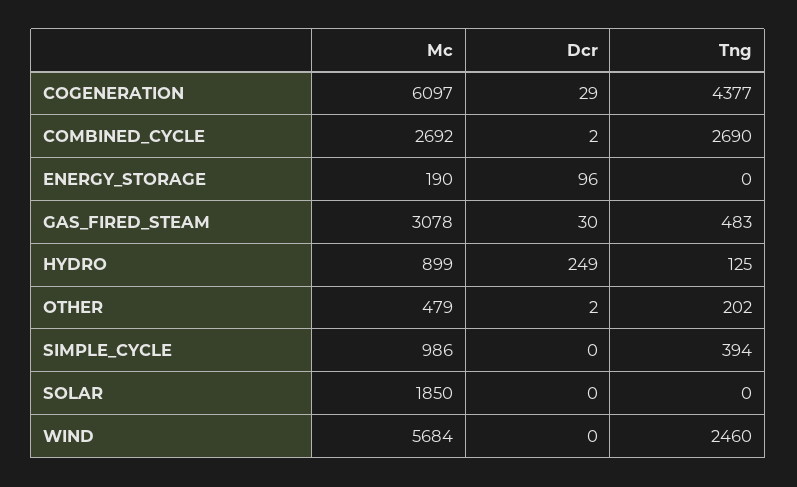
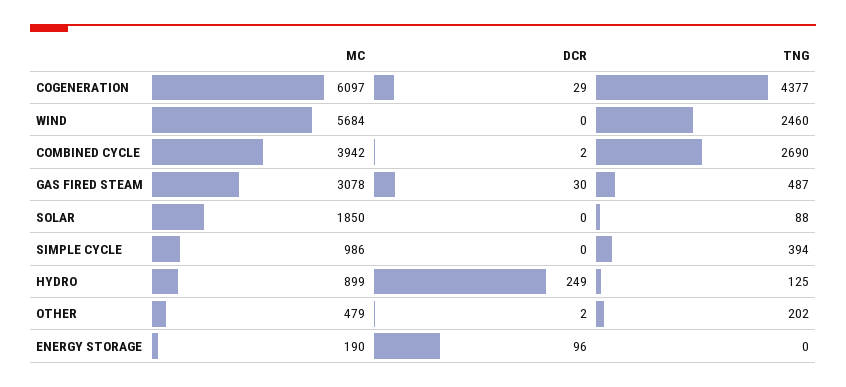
Mc, COMBINED_CYCLE: 2692 -> 3942
Tng, GAS_FIRED_STEAM: 483 -> 487
Tng, SOLAR: 0 -> 88

